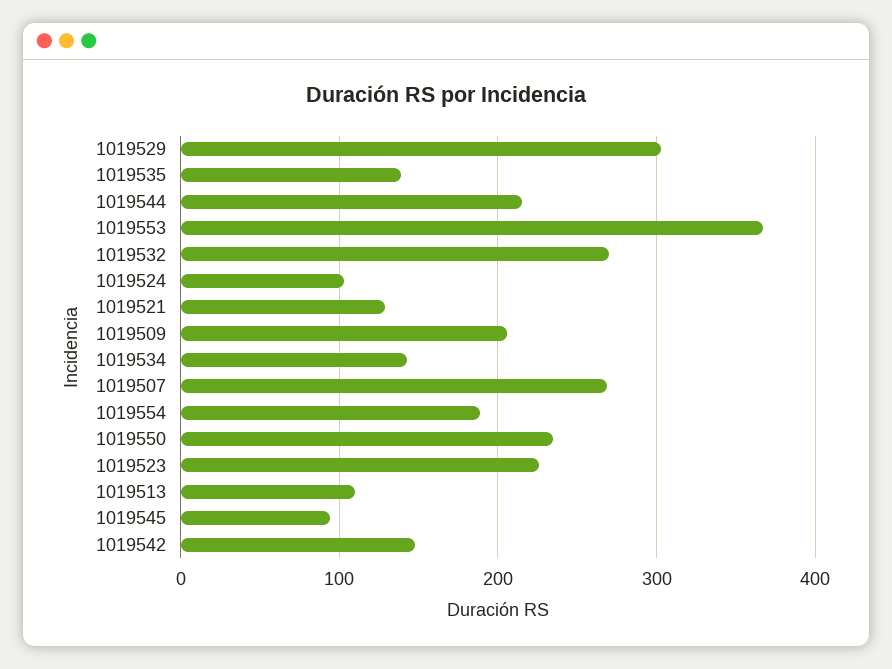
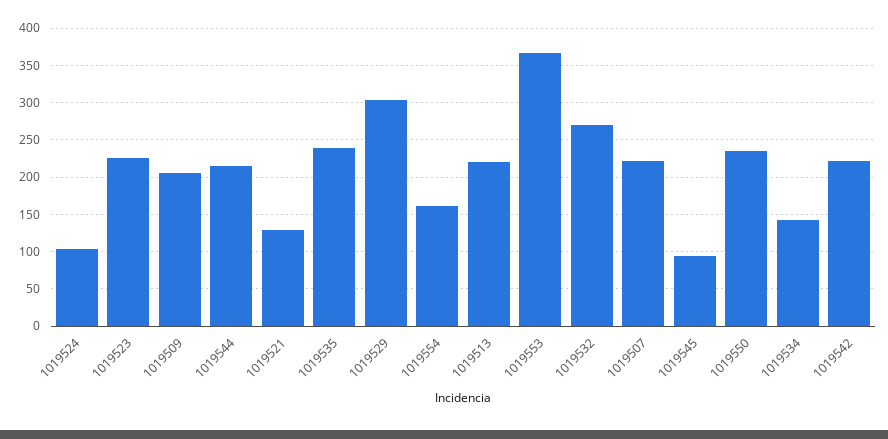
1019535: 140 -> 240
1019507: 270 -> 220
1019554: 190 -> 160
1019513: 110 -> 220
1019542: 150 -> 220

